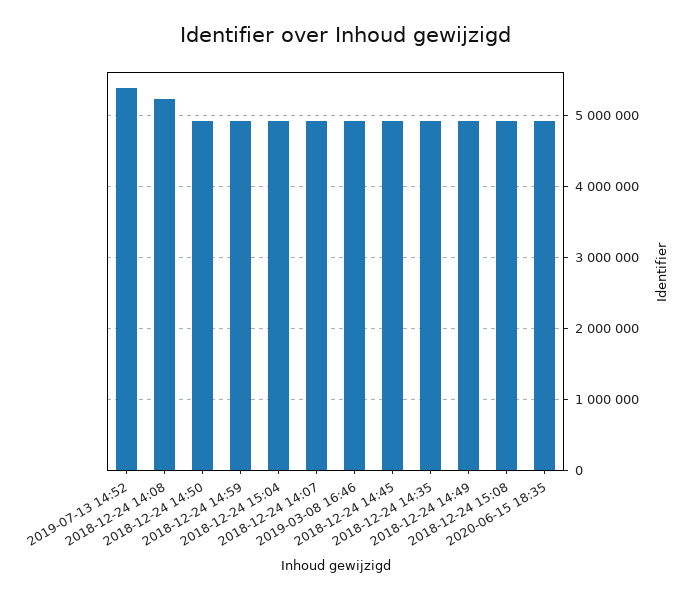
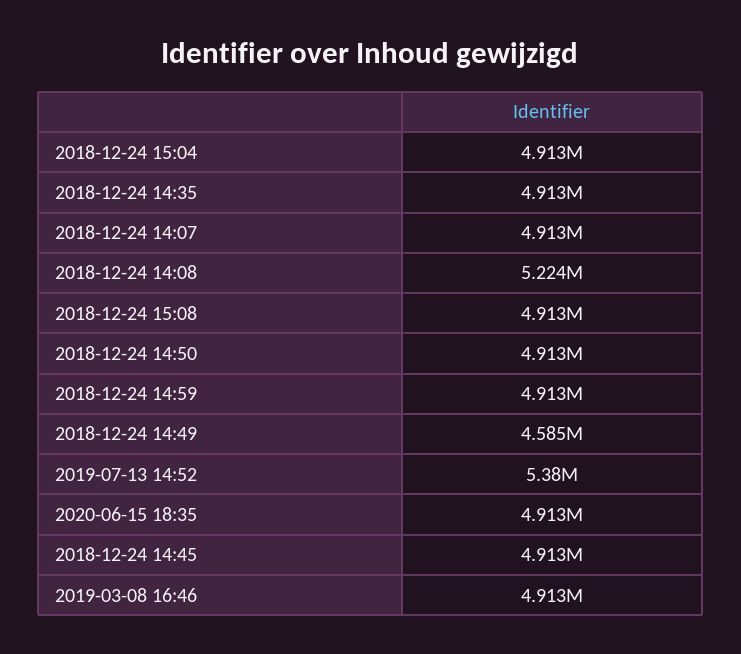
2018-12-24 14:49: 4900000 -> 4585000

